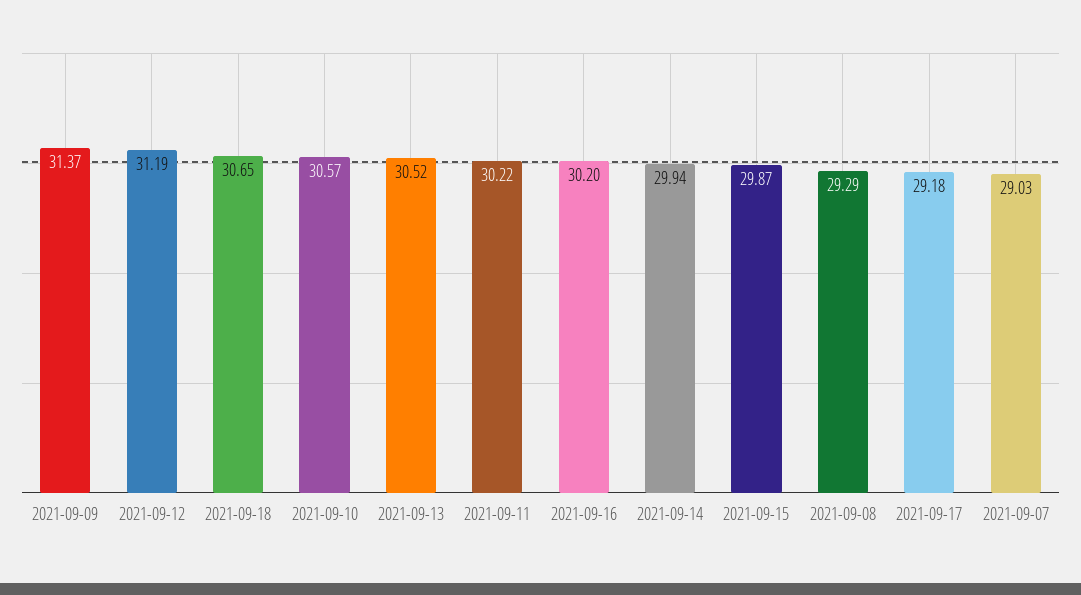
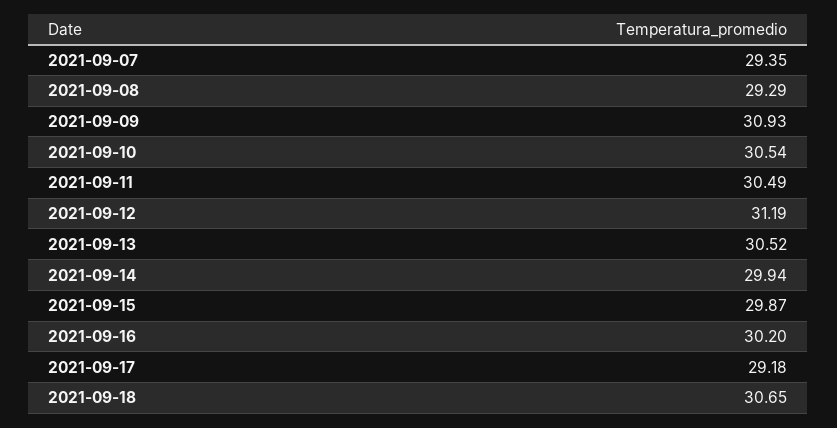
2021-09-09: 31.37 -> 30.93
2021-09-10: 30.57 -> 30.54
2021-09-11: 30.22 -> 30.49
2021-09-07: 29.03 -> 29.35

